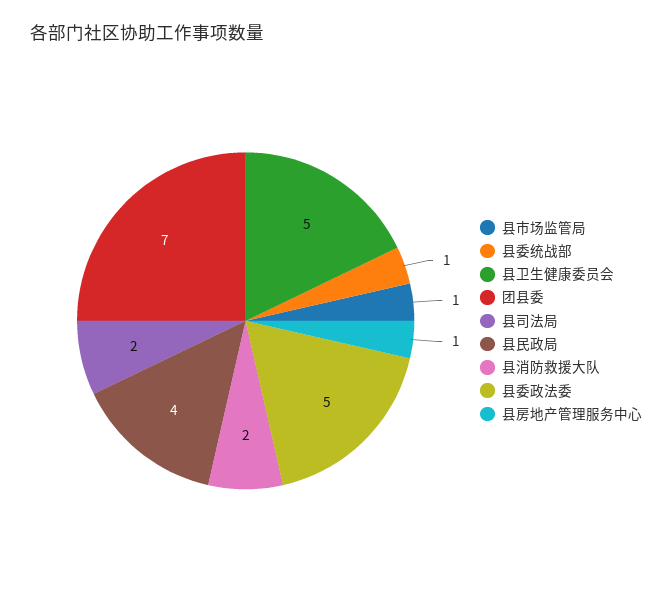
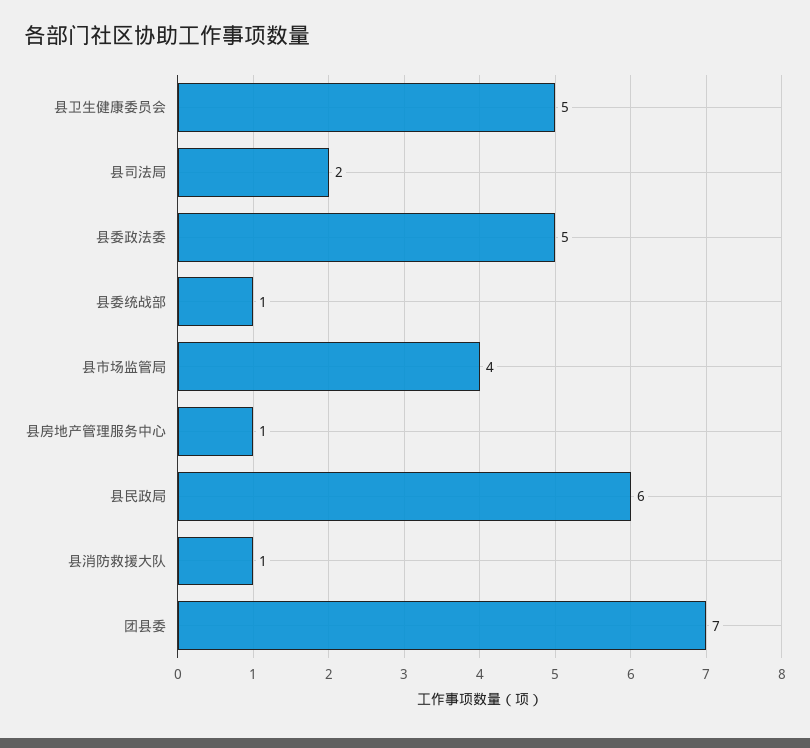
县市场监管局: 1 -> 4
县民政局: 4 -> 6
县消防救援大队: 2 -> 1

